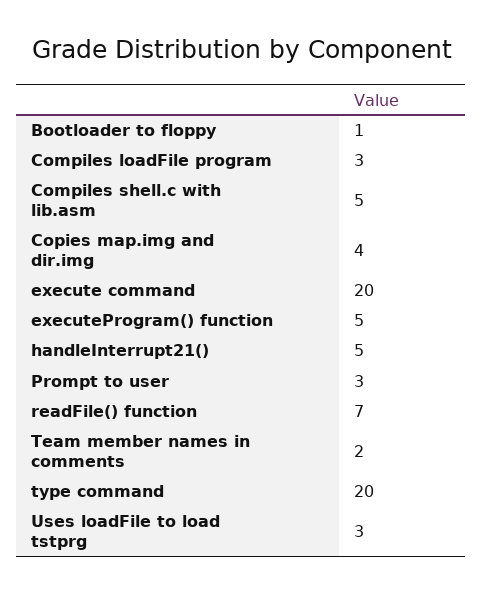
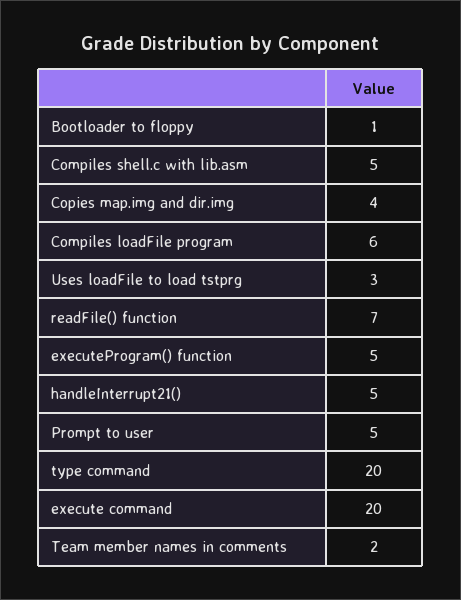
Compiles loadFile program: 3 -> 6
Prompt to user: 3 -> 5

